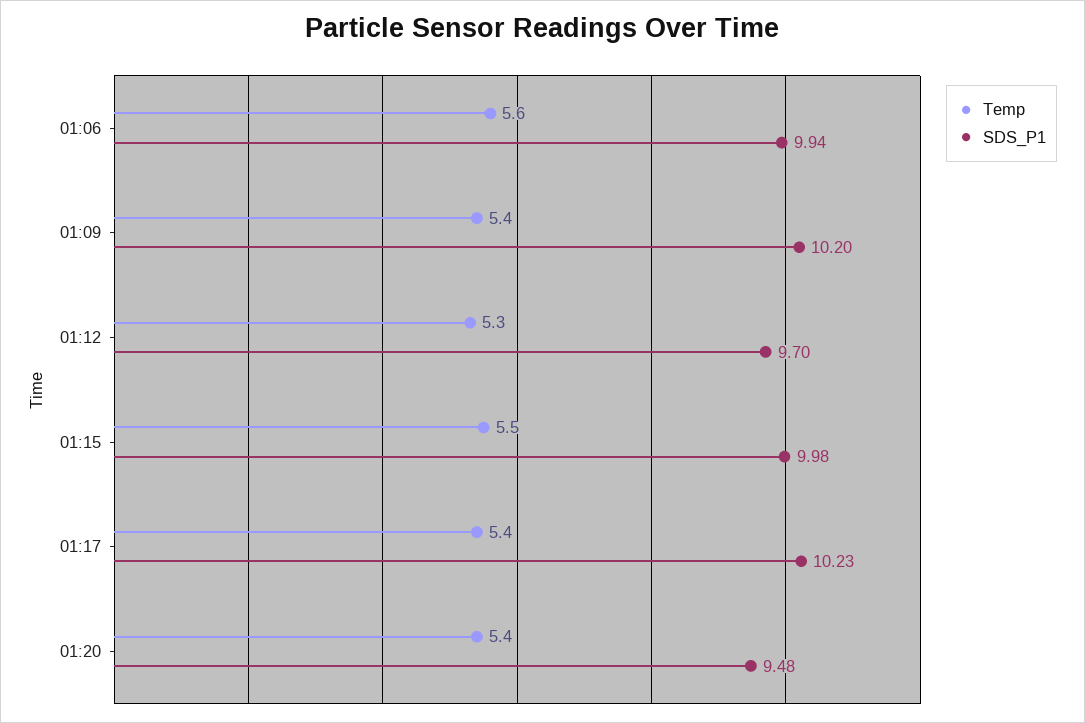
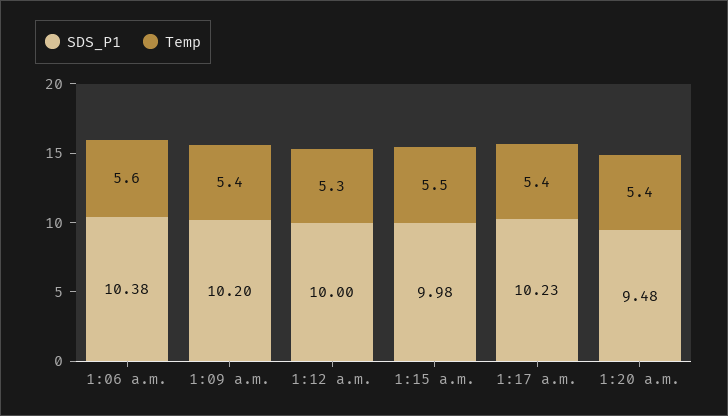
SDS_P1, 01:06: 9.94 -> 10.38
SDS_P1, 01:12: 9.7 -> 10

